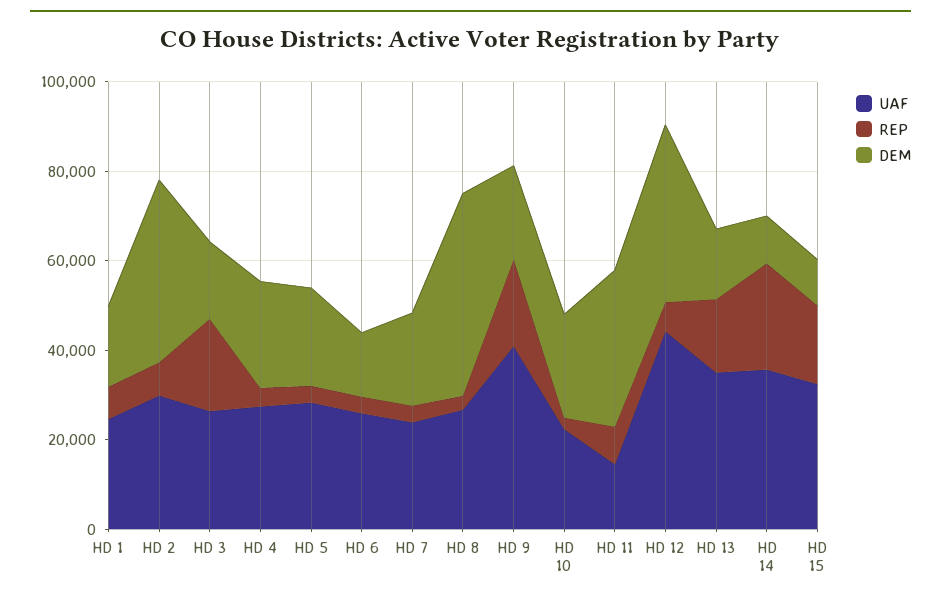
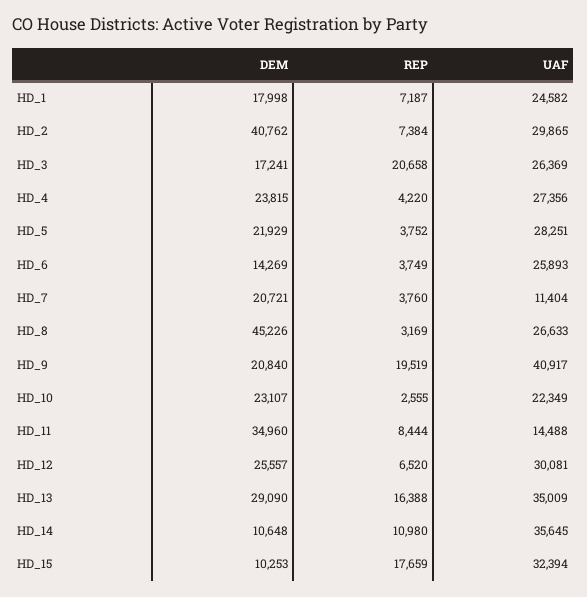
UAF, HD 7: 25000 -> 11404
UAF, HD 12: 45000 -> 30081
DEM, HD 12: 40000 -> 25557
DEM, HD 13: 15000 -> 29090
REP, HD 14: 25000 -> 10980

